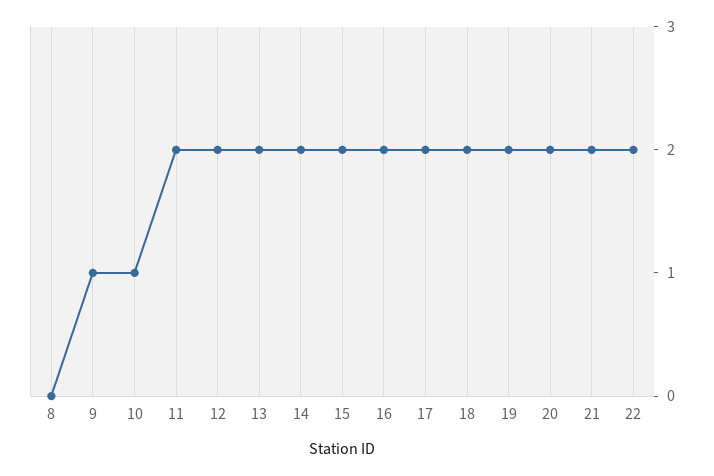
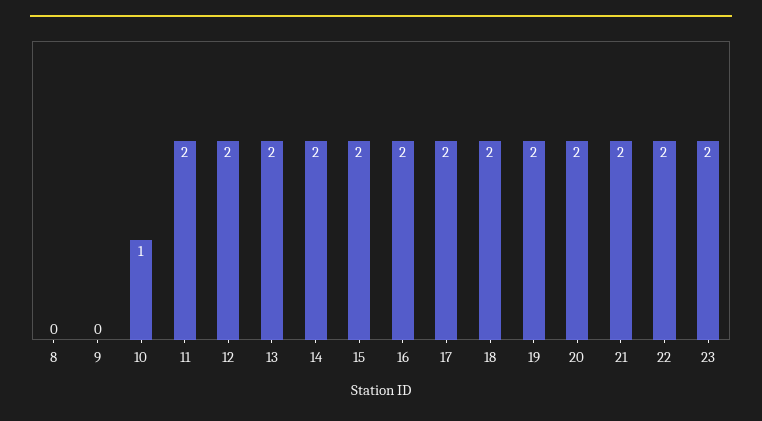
9: 1 -> 0
23: none -> 2

